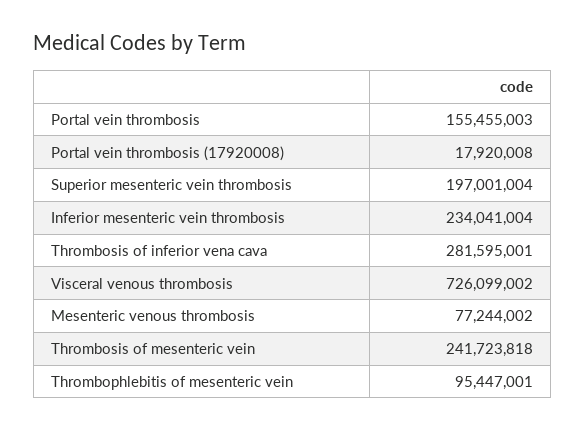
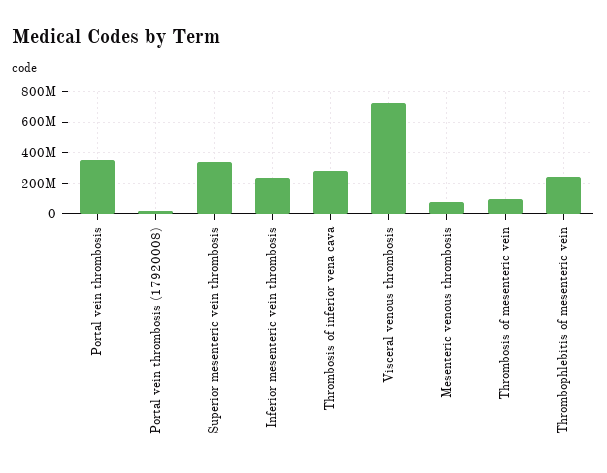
Portal vein thrombosis: 155455003 -> 350000000
Superior mesenteric vein thrombosis: 197001004 -> 350000000
Thrombosis of mesenteric vein: 241723818 -> 100000000
Thrombophlebitis of mesenteric vein: 95447001 -> 250000000

